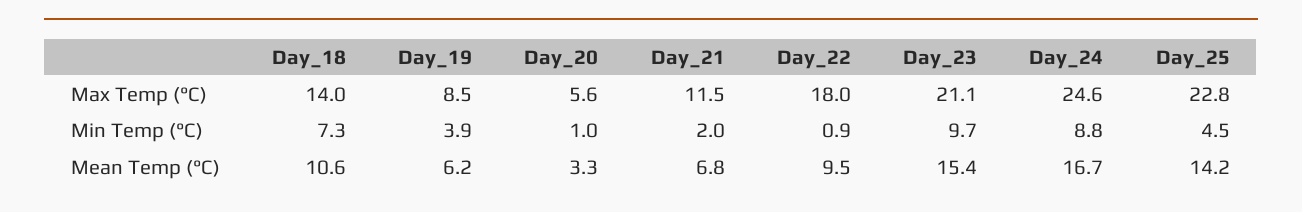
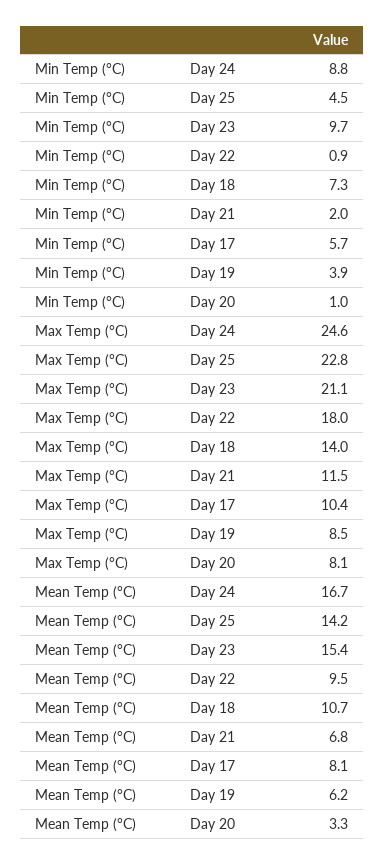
Day_20, Max Temp (°C): 5.6 -> 8.1
Day_18, Mean Temp (°C): 10.6 -> 10.7
Day 17, Min Temp (°C): none -> 5.7
Day 17, Max Temp (°C): none -> 10.4
Day 17, Mean Temp (°C): none -> 8.1

